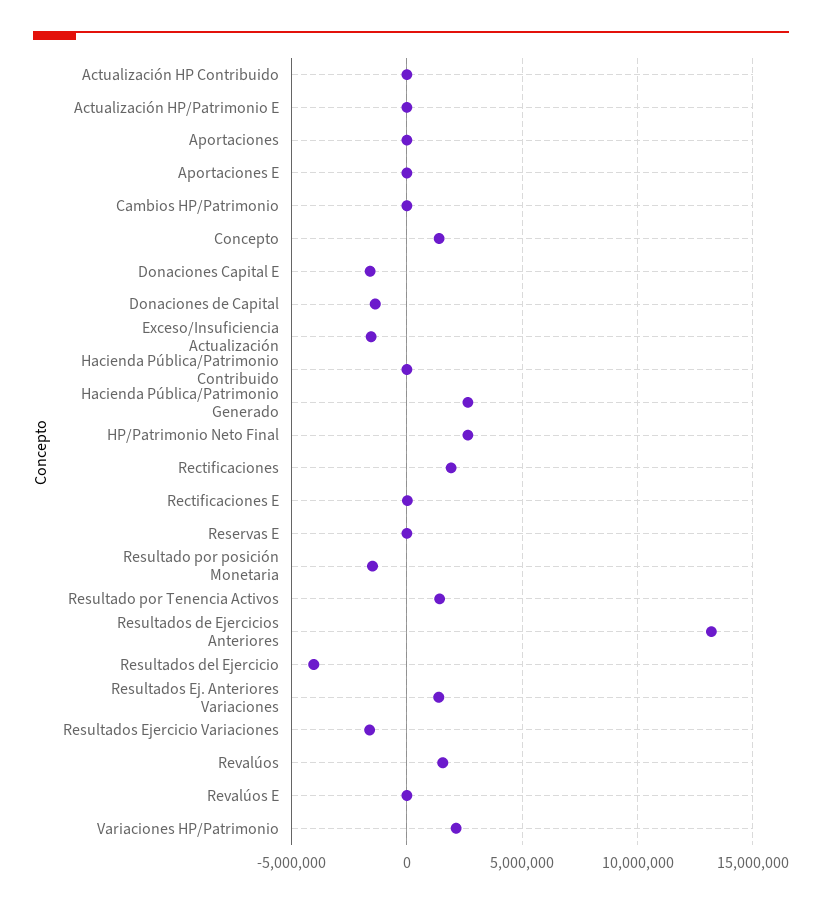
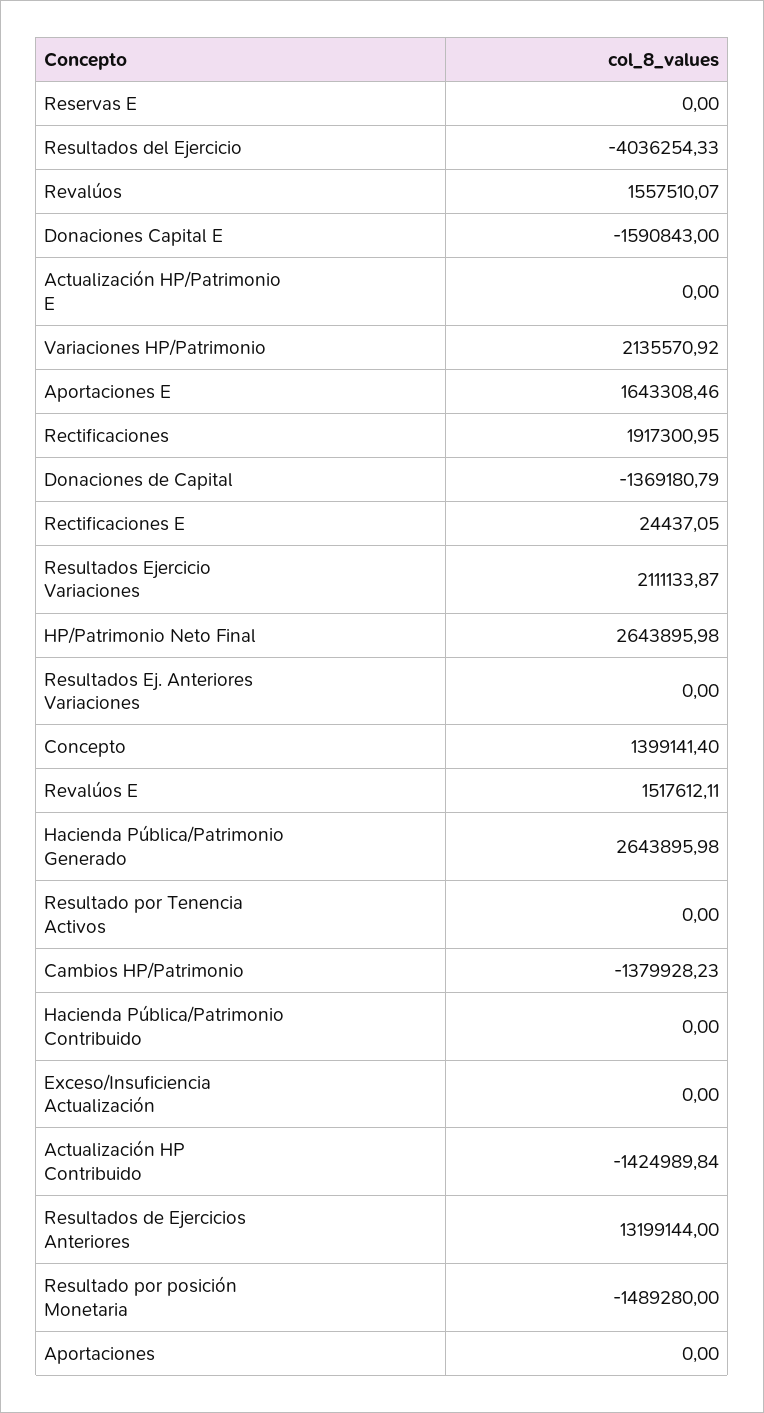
Actualización HP Contribuido: 0 -> -1424989.84
Aportaciones E: 0 -> 1643308.46
Cambios HP/Patrimonio: 0 -> -1379928.23
Exceso/Insuficiencia Actualización: -1500000 -> 0
Resultado por Tenencia Activos: 1500000 -> 0
Resultados Ej. Anteriores Variaciones: 1500000 -> 0
Resultados Ejercicio Variaciones: -1500000 -> 2111133.87
Revalúos E: 0 -> 1517612.11

